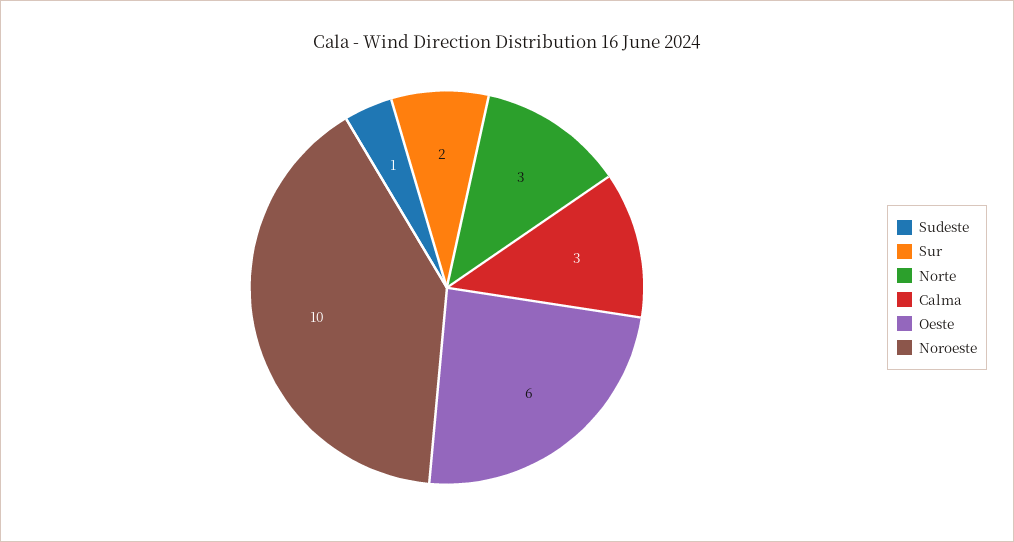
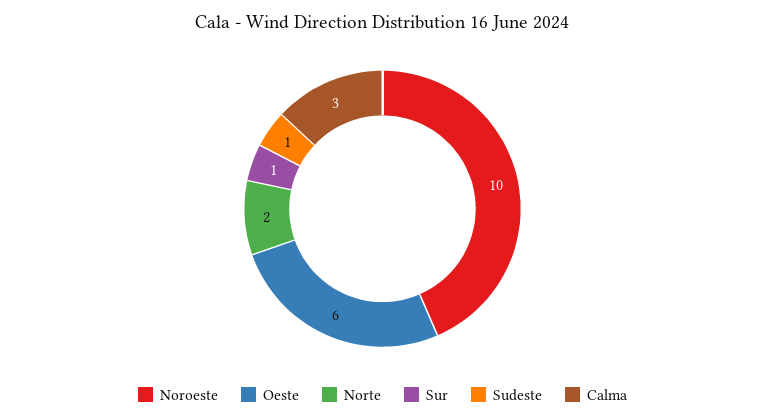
Sur: 2 -> 1
Norte: 3 -> 2

